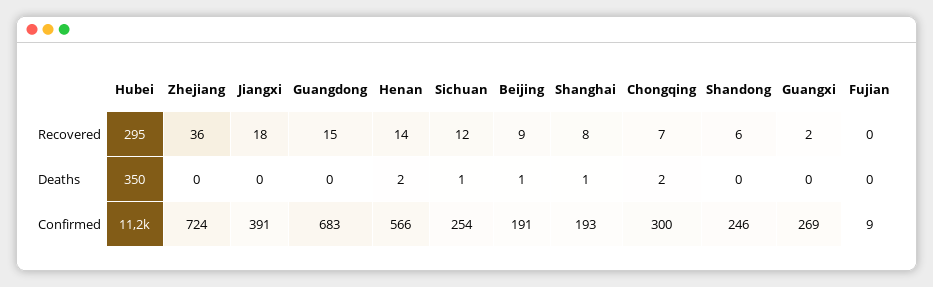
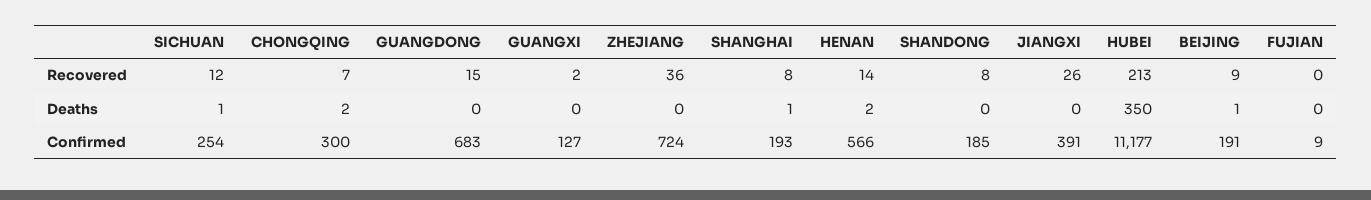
Hubei, Recovered: 295 -> 213
Jiangxi, Recovered: 18 -> 26
Shandong, Recovered: 6 -> 8
Shandong, Confirmed: 246 -> 185
Guangxi, Confirmed: 269 -> 127

